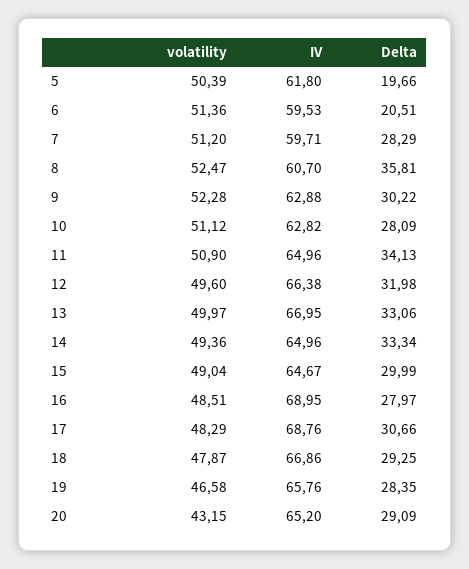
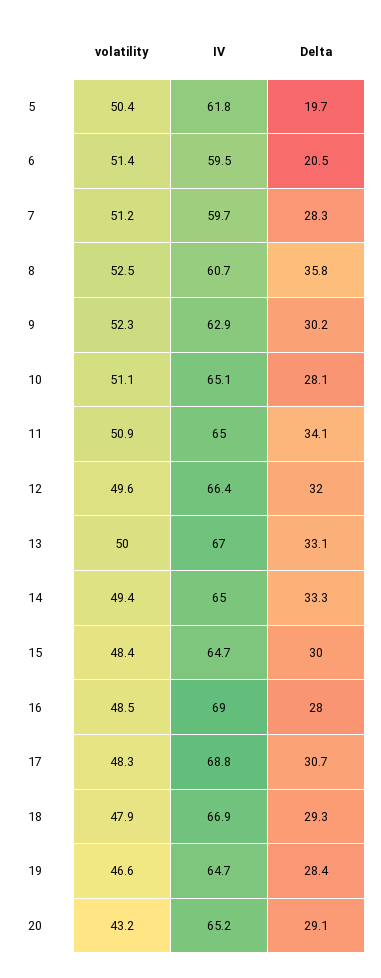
IV, 10: 62.82 -> 65.1
volatility, 15: 49.04 -> 48.4
IV, 19: 65.76 -> 64.7

